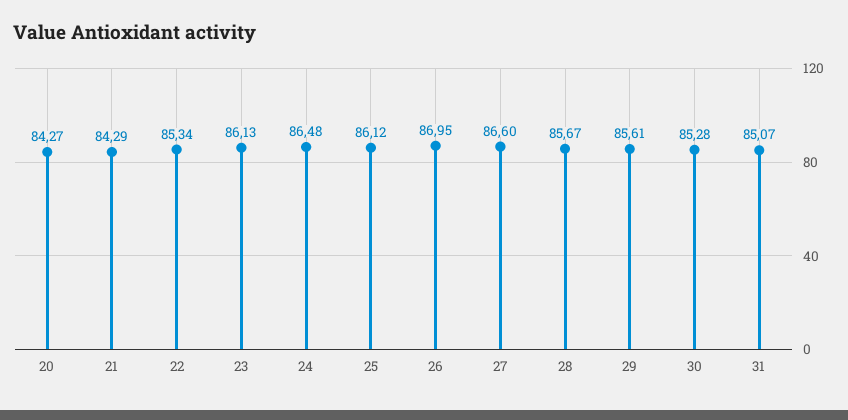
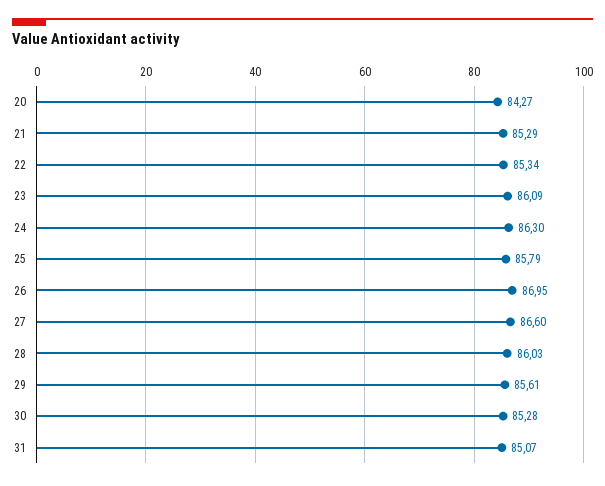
21: 84.29 -> 85.29
23: 86.13 -> 86.09
24: 86.48 -> 86.3
25: 86.12 -> 85.79
28: 85.67 -> 86.03

